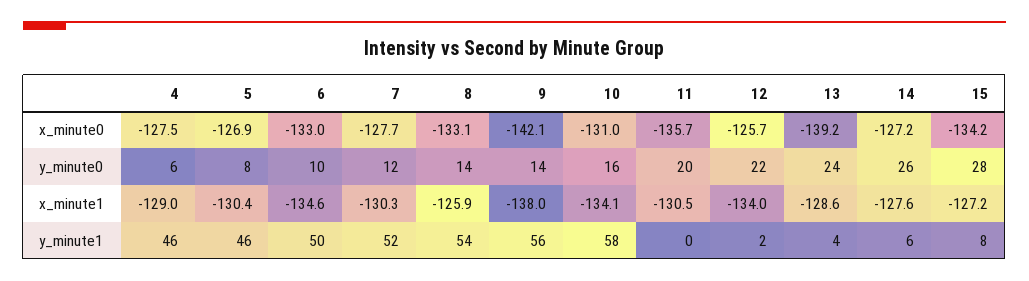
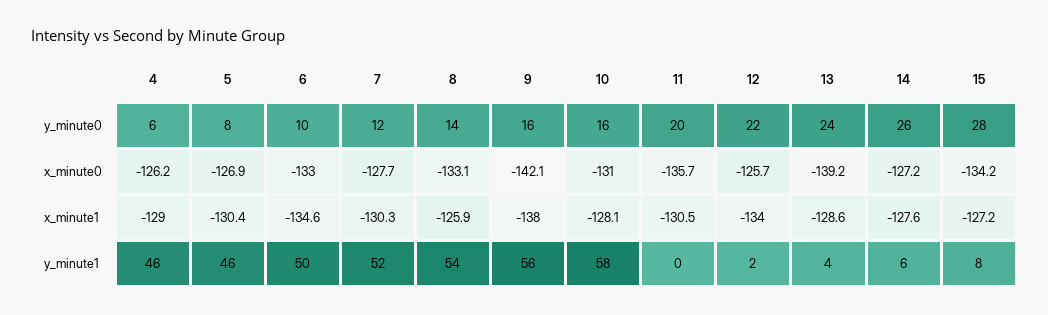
4, x_minute0: -127.5 -> -126.2
9, y_minute0: 14 -> 16
10, x_minute1: -134.1 -> -128.1

